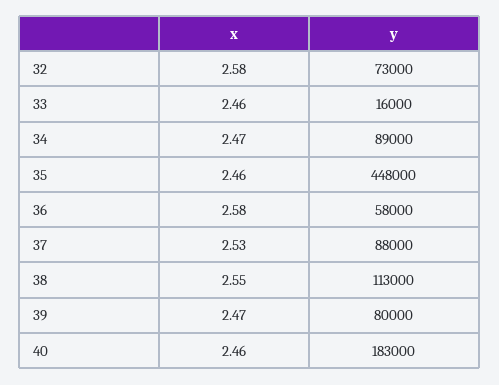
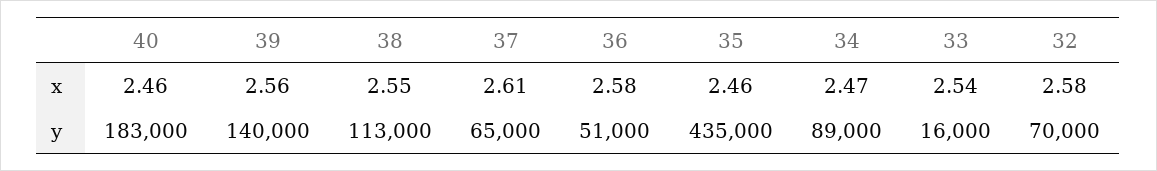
y, 32: 73000 -> 70000
x, 33: 2.46 -> 2.54
y, 35: 448000 -> 435000
y, 36: 58000 -> 51000
x, 37: 2.53 -> 2.61
y, 37: 88000 -> 65000
x, 39: 2.47 -> 2.56
y, 39: 80000 -> 140000

